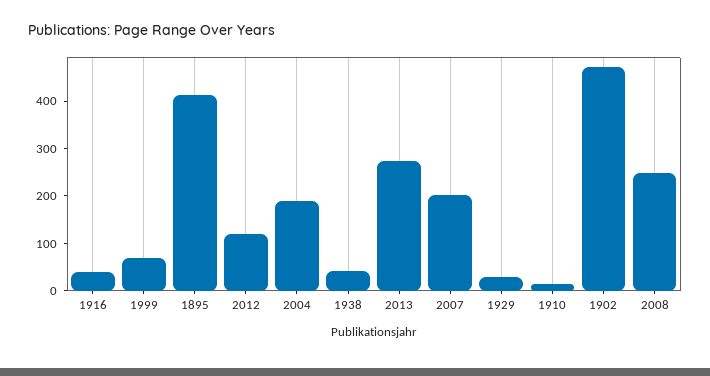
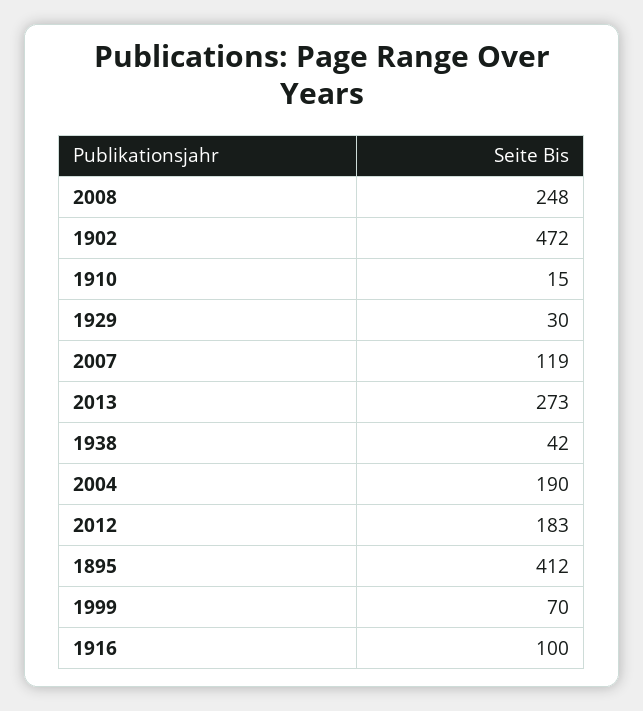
1916: 40 -> 100
2012: 120 -> 183
2007: 200 -> 119

